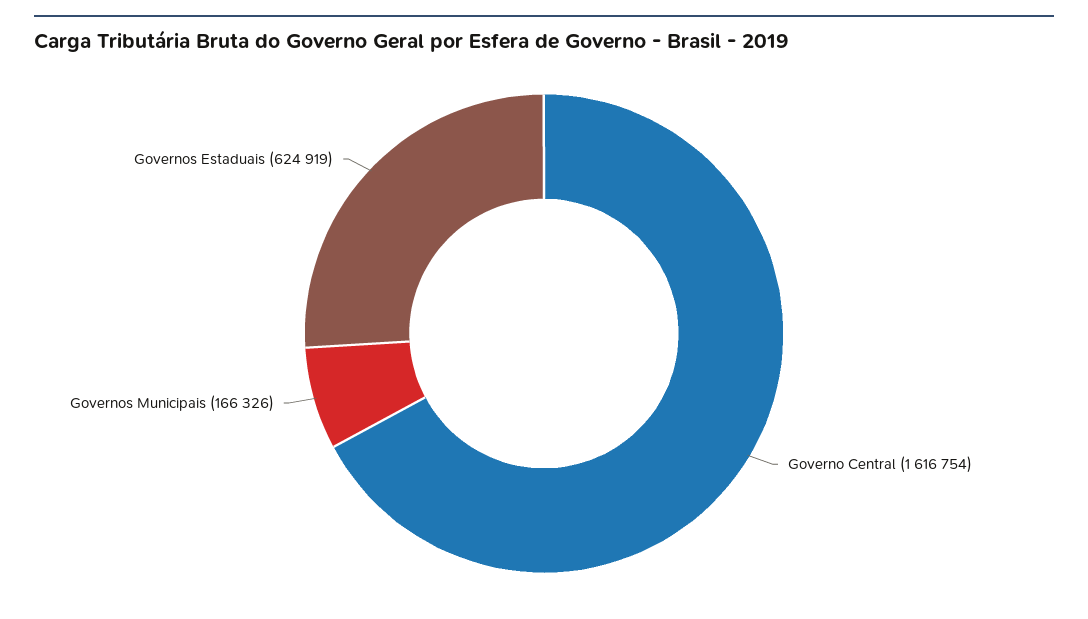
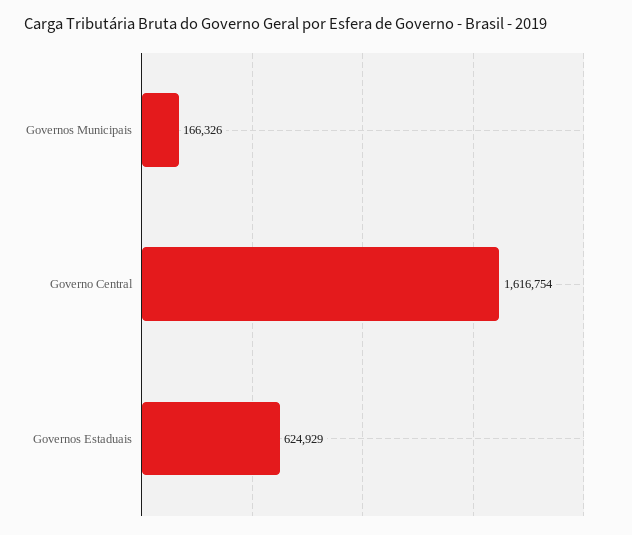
Governos Estaduais: 624919 -> 624929

